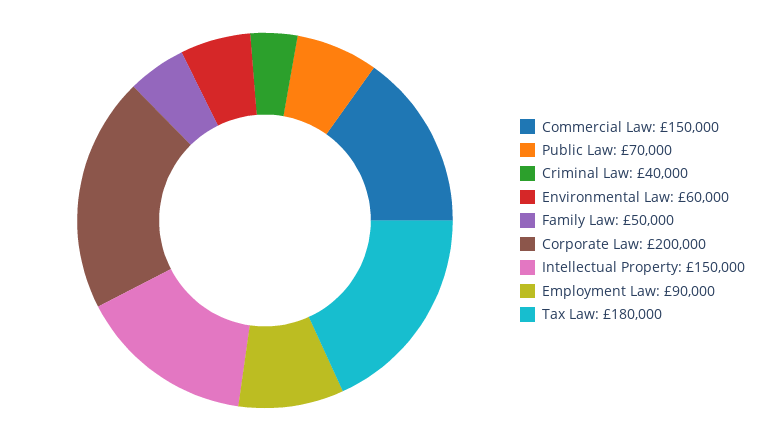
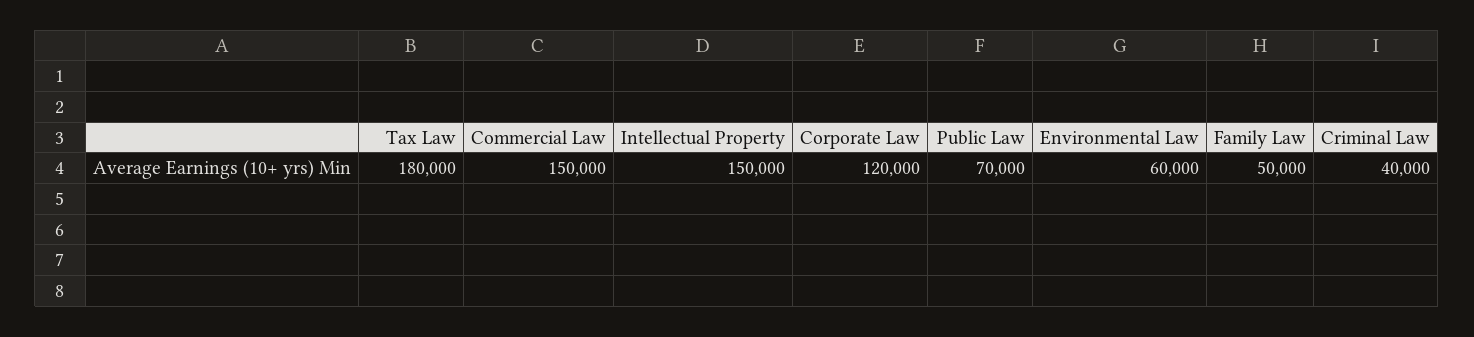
Corporate Law: 200000 -> 120000
Employment Law: 90000 -> none

